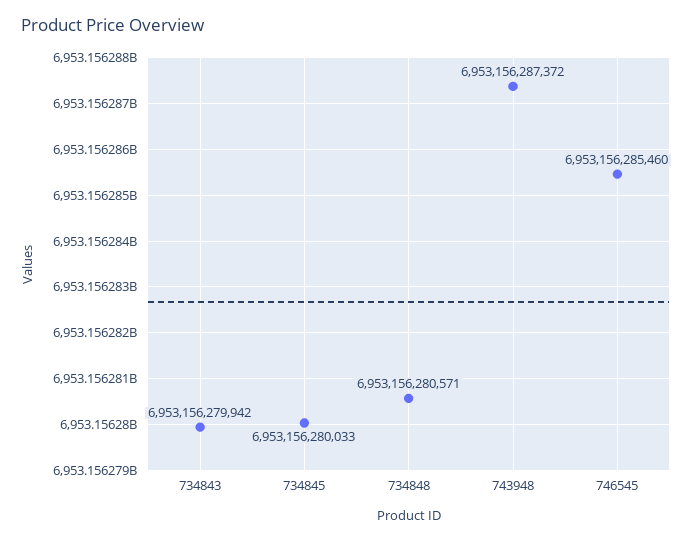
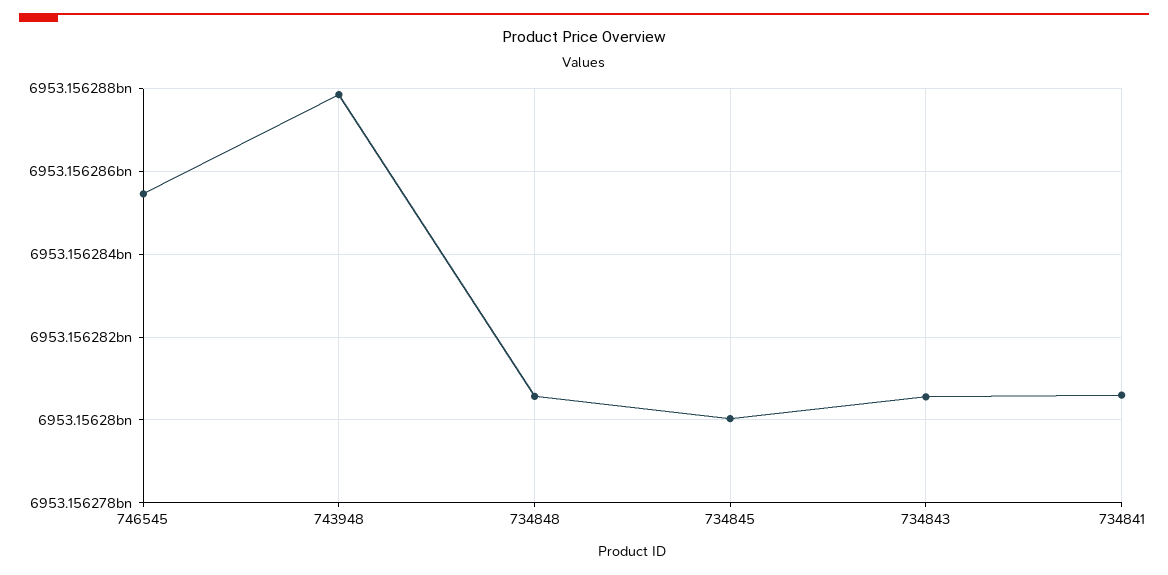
734843: 6953156279942 -> 6953156280600
743948: 6953156287372 -> 6953156287800
734841: none -> 6953156280600

